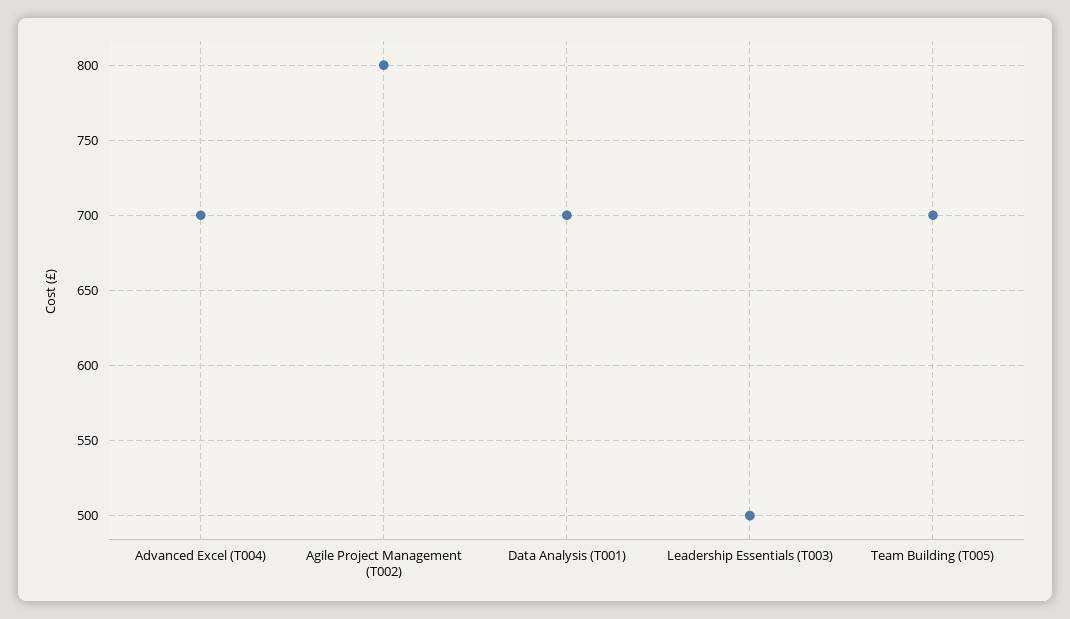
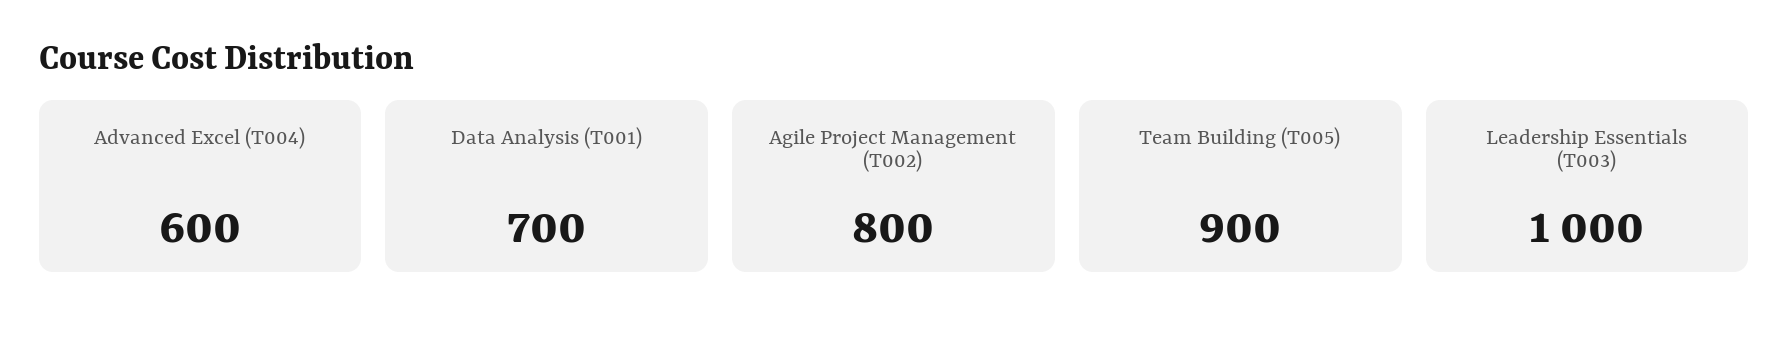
Advanced Excel (T004): 700 -> 600
Leadership Essentials (T003): 500 -> 1000
Team Building (T005): 700 -> 900

